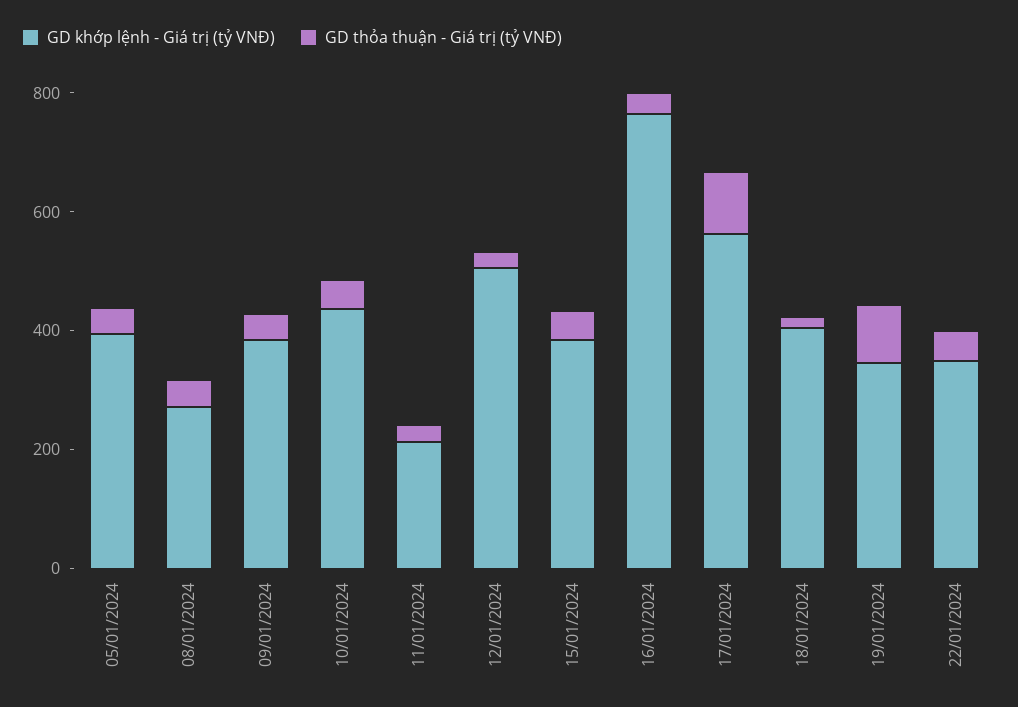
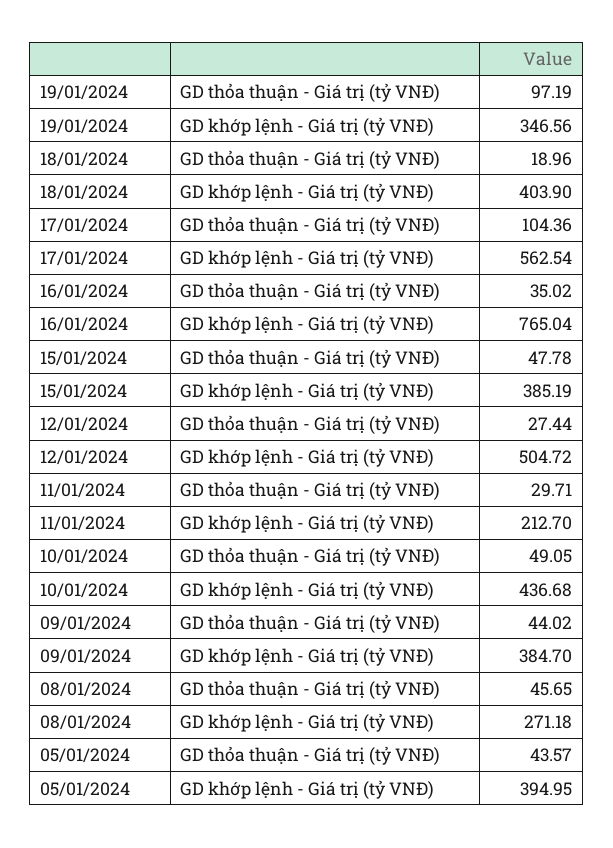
GD khớp lệnh - Giá trị (tỷ VNĐ), 22/01/2024: 350 -> none
GD thỏa thuận - Giá trị (tỷ VNĐ), 22/01/2024: 50 -> none

